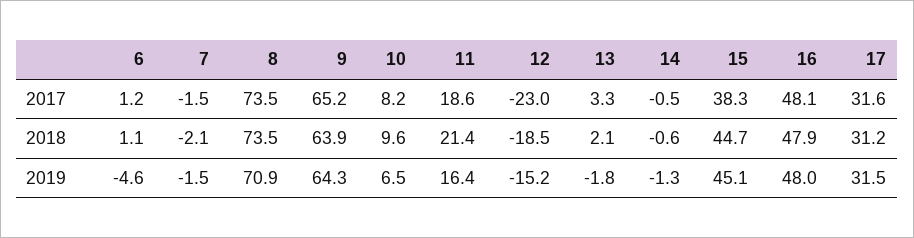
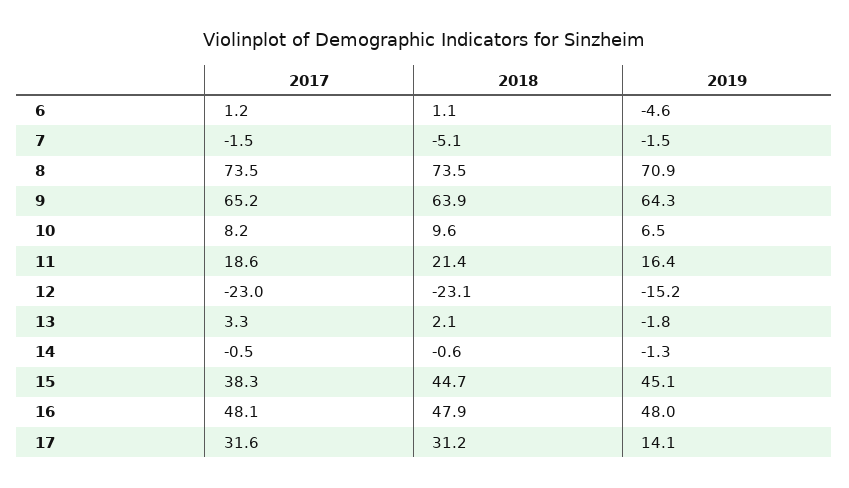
7, 2018: -2.1 -> -5.1
12, 2018: -18.5 -> -23.1
17, 2019: 31.5 -> 14.1

